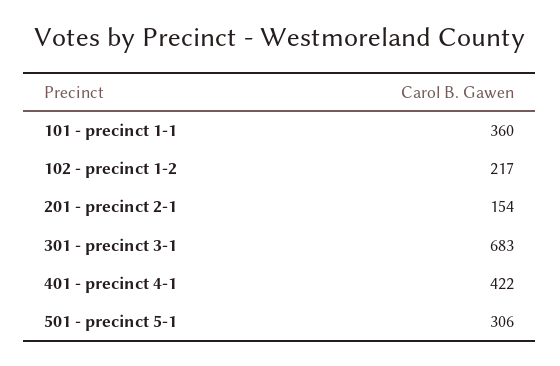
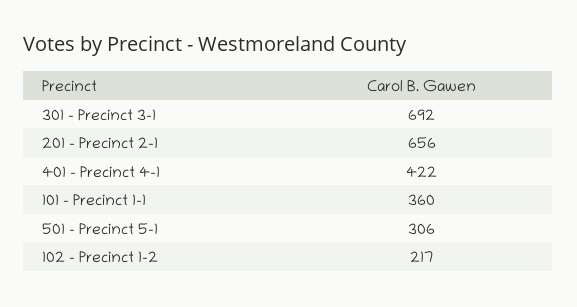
201 - precinct 2-1: 154 -> 656
301 - precinct 3-1: 683 -> 692

